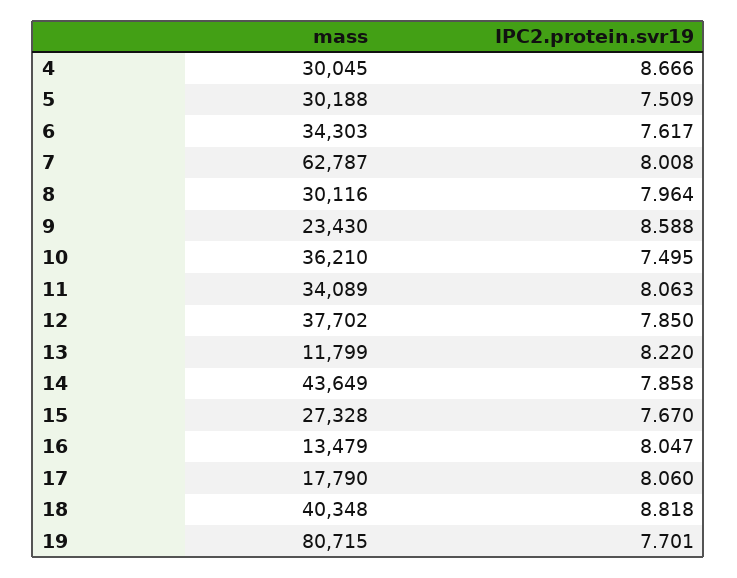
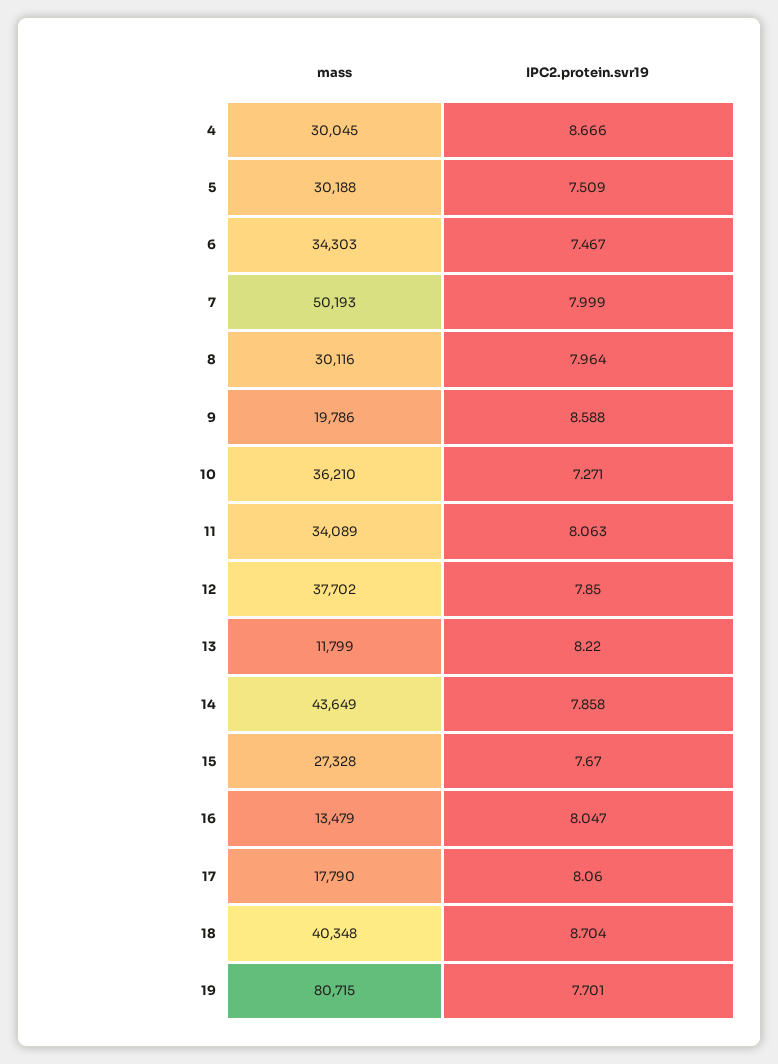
IPC2.protein.svr19, 6: 7.617 -> 7.467
mass, 7: 62787 -> 50193
IPC2.protein.svr19, 7: 8.008 -> 7.999
mass, 9: 23430 -> 19786
IPC2.protein.svr19, 10: 7.495 -> 7.271
IPC2.protein.svr19, 18: 8.818 -> 8.704

